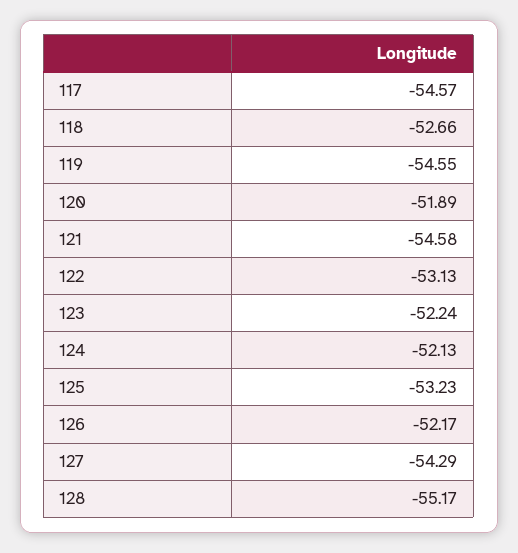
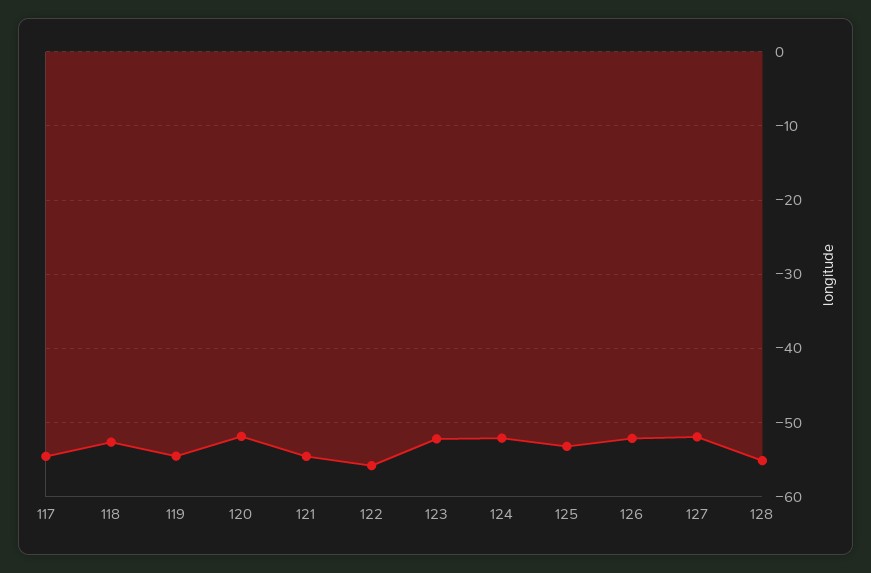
122: -53.13 -> -56
127: -54.29 -> -52

